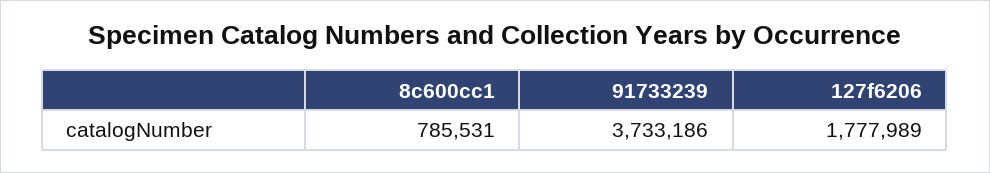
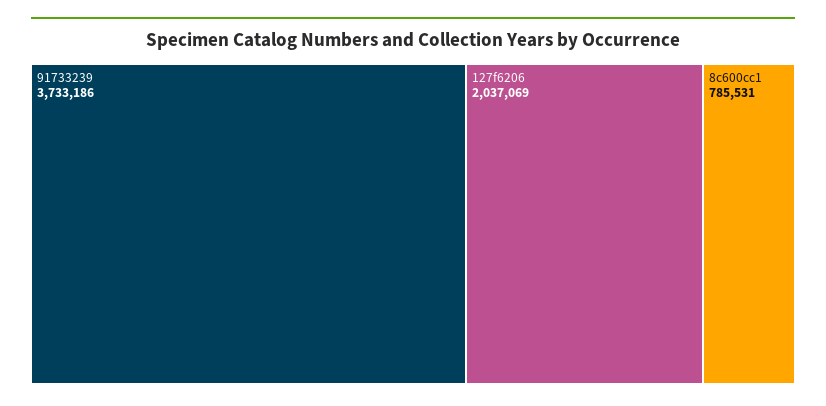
127f6206: 1777989 -> 2037069

